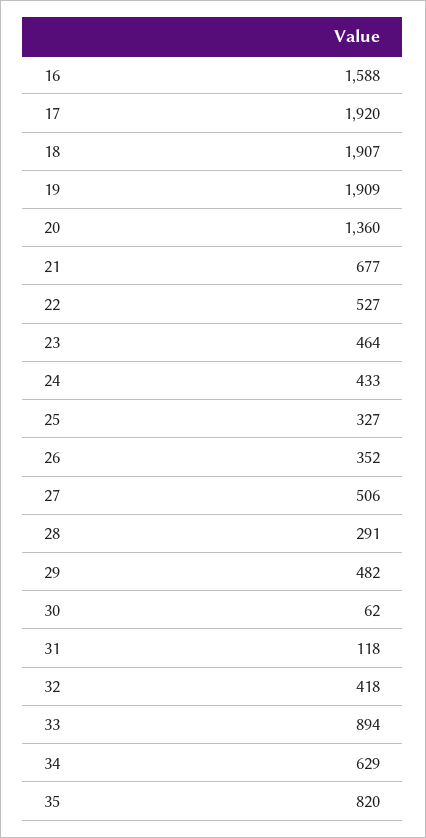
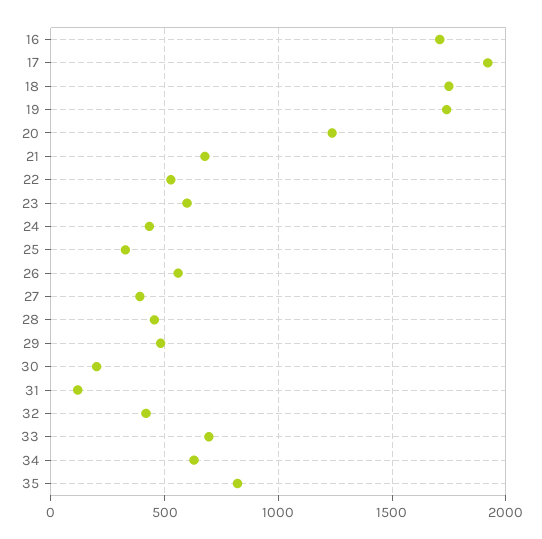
16: 1588 -> 1700
18: 1907 -> 1750
19: 1909 -> 1750
20: 1360 -> 1250
23: 464 -> 600
26: 352 -> 550
27: 506 -> 400
28: 291 -> 450
30: 62 -> 200
33: 894 -> 700

